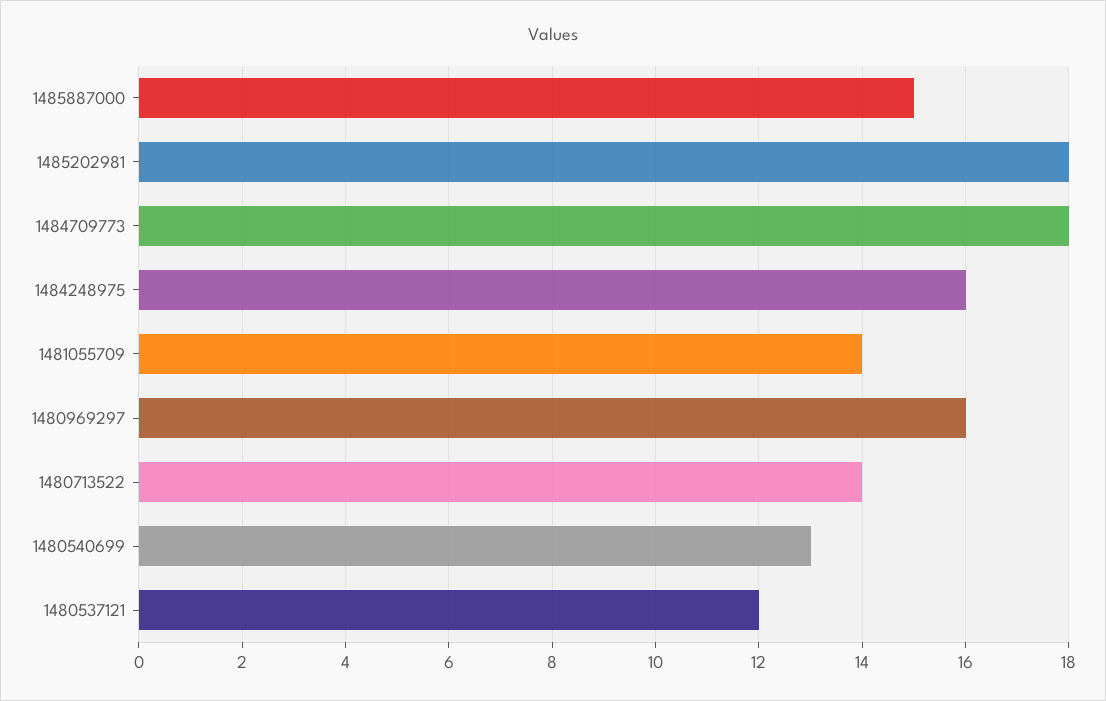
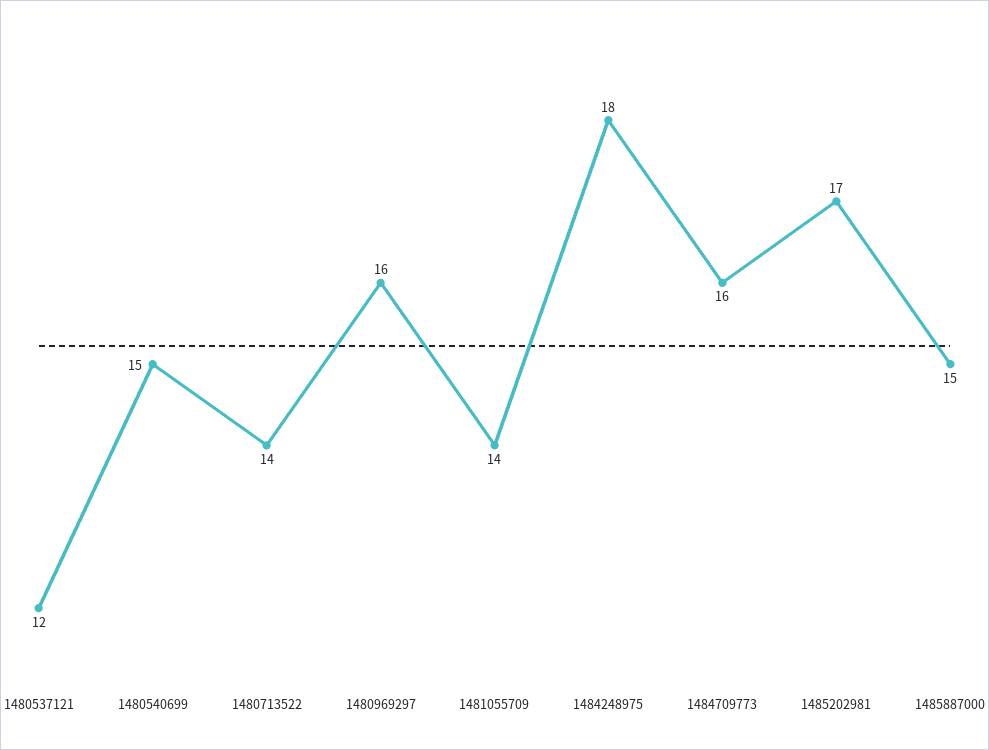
1485202981: 18 -> 17
1484709773: 18 -> 16
1484248975: 16 -> 18
1480540699: 13 -> 15

